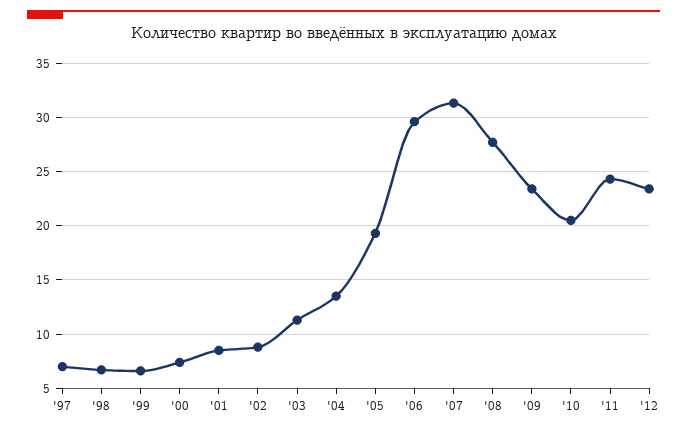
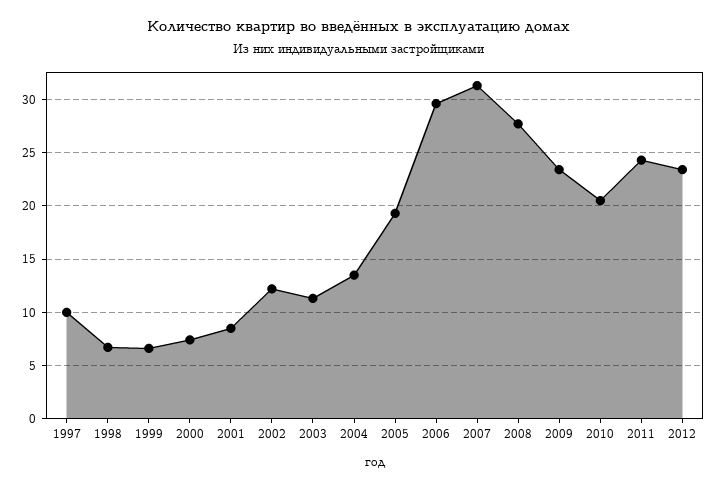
'97: 7 -> 10
'02: 9 -> 12

